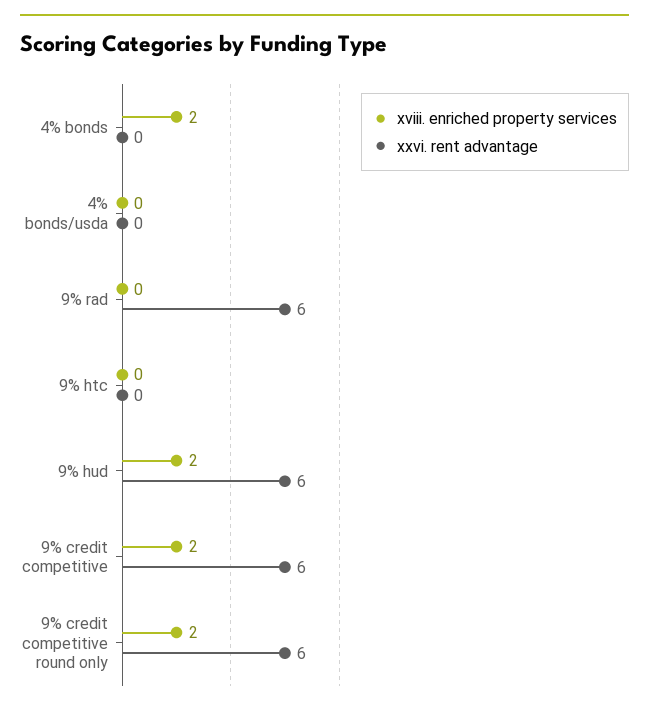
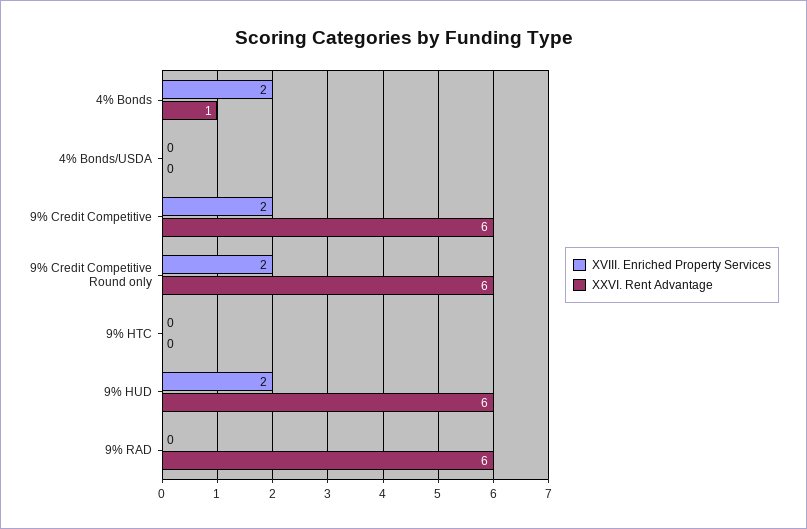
xxvi. rent advantage, 4% bonds: 0 -> 1

